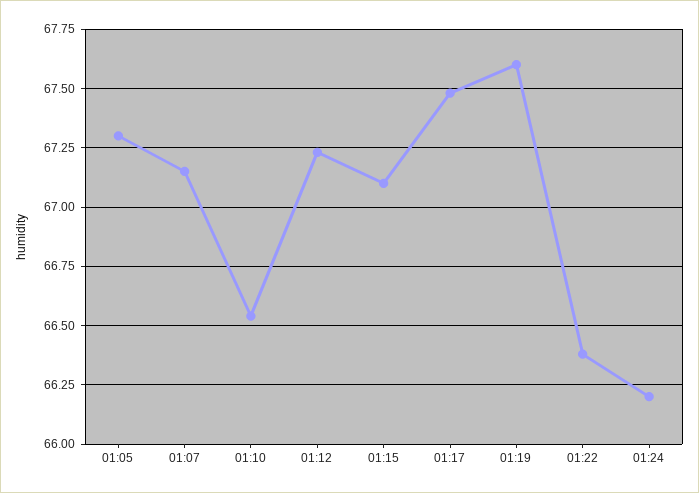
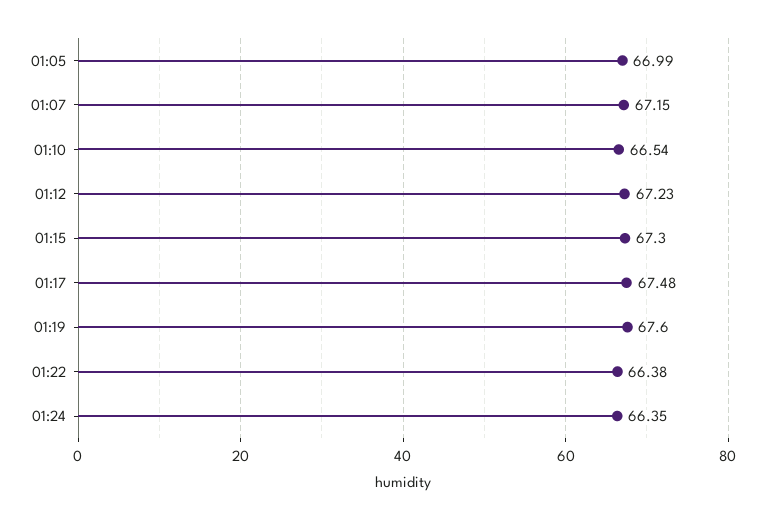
01:05: 67.3 -> 66.99
01:15: 67.1 -> 67.3
01:24: 66.2 -> 66.35

